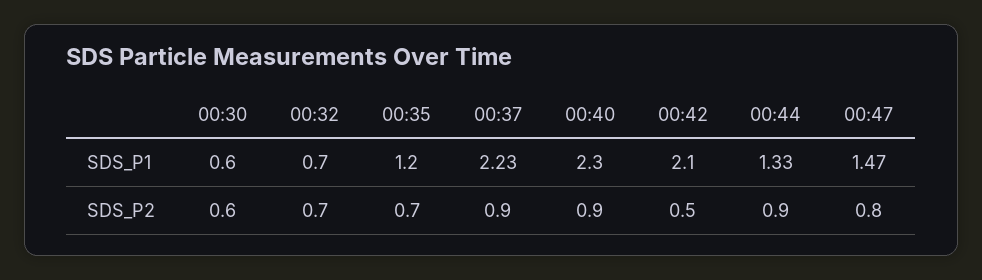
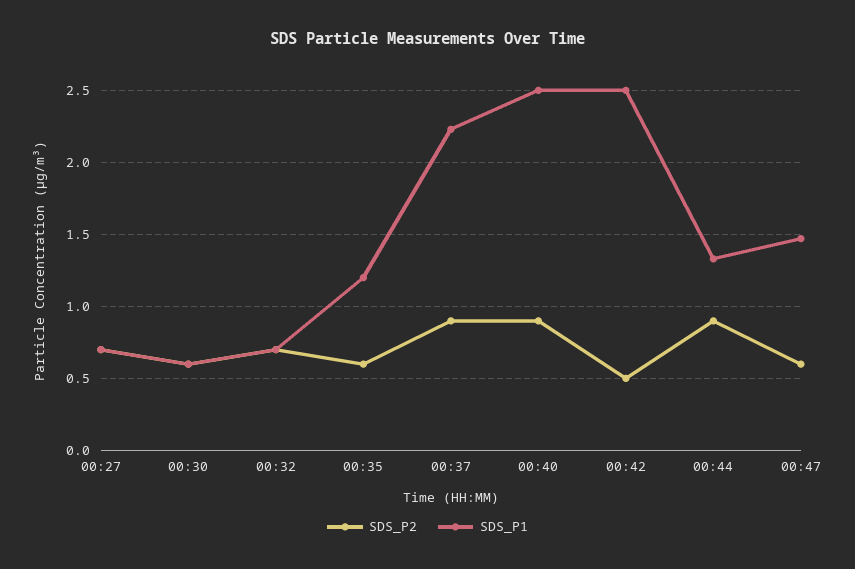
SDS_P1, 00:40: 2.3 -> 2.5
SDS_P1, 00:42: 2.1 -> 2.5
SDS_P2, 00:35: 0.7 -> 0.6
SDS_P2, 00:47: 0.8 -> 0.6
SDS_P2, 00:27: none -> 0.7
SDS_P1, 00:27: none -> 0.7

